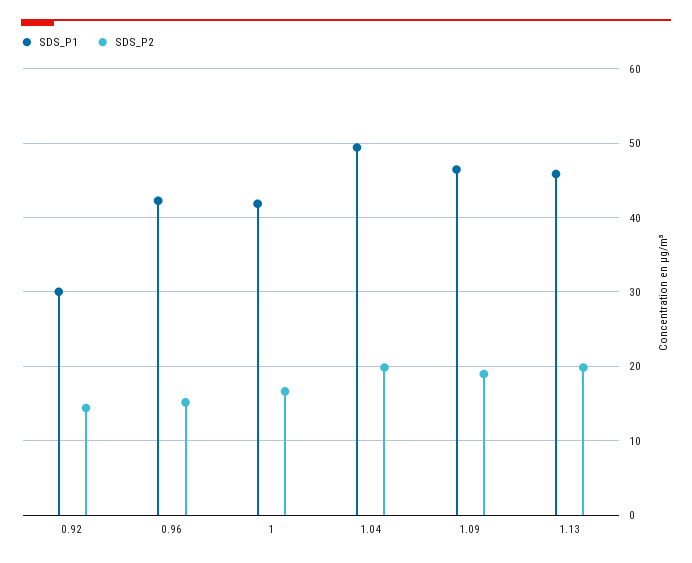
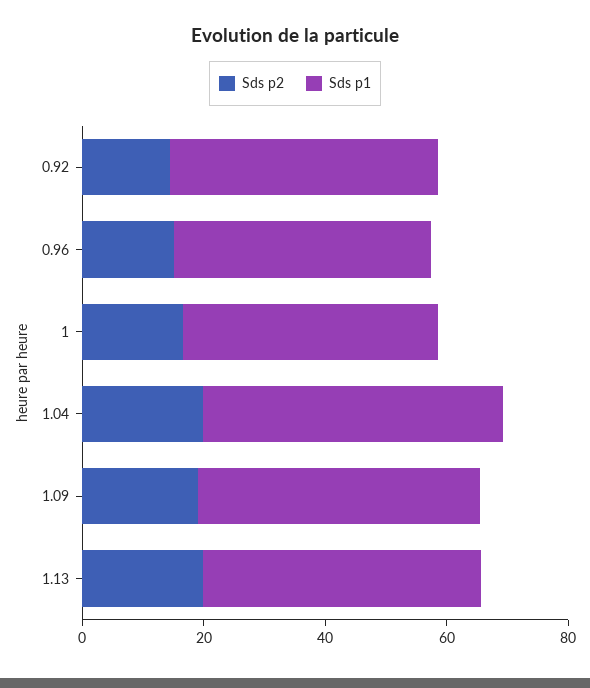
SDS_P1, 0.92: 30 -> 45

